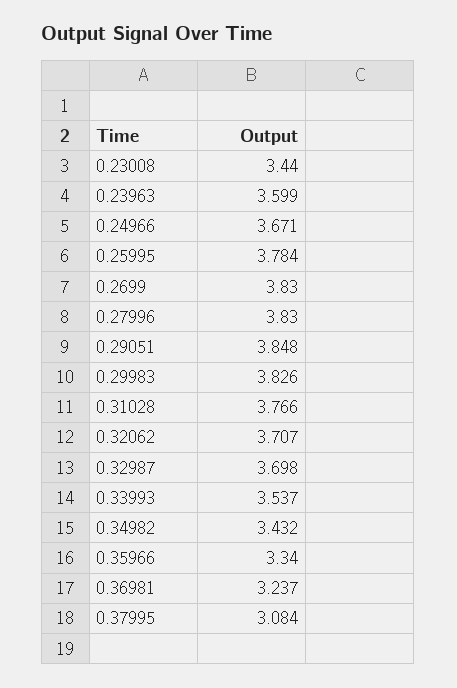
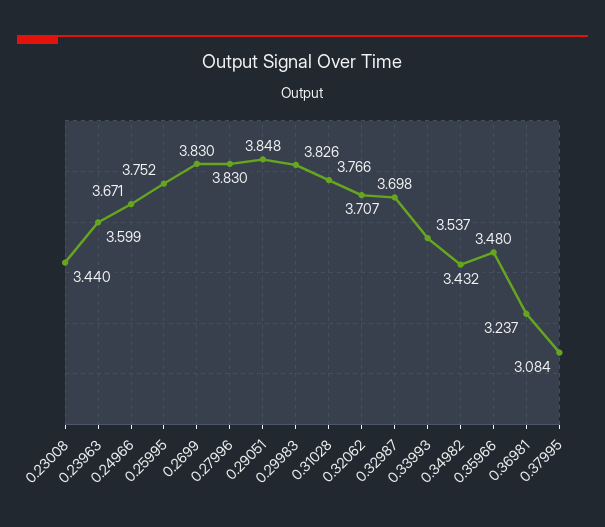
0.25995: 3.784 -> 3.752
0.35966: 3.34 -> 3.48

